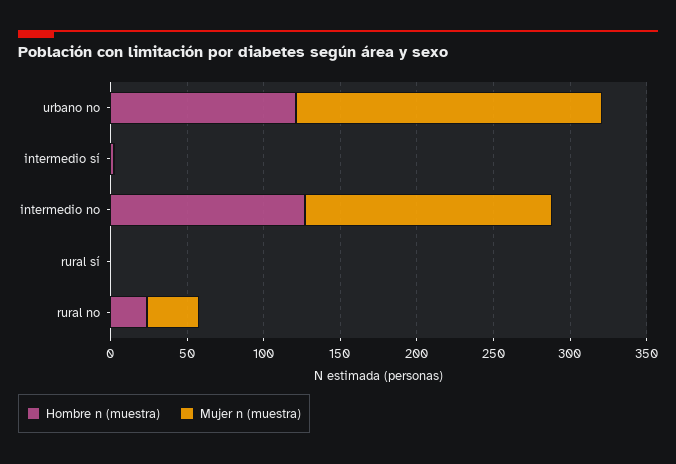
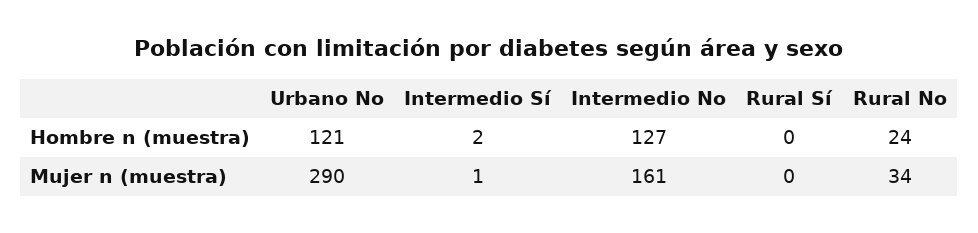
Mujer n (muestra), urbano no: 200 -> 290

